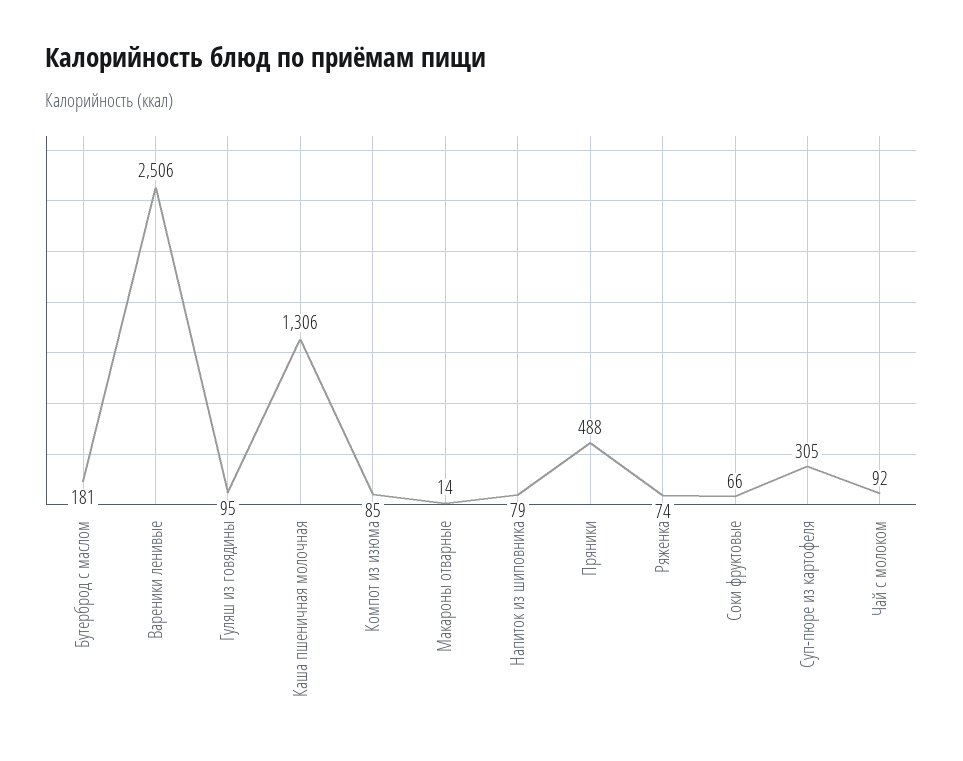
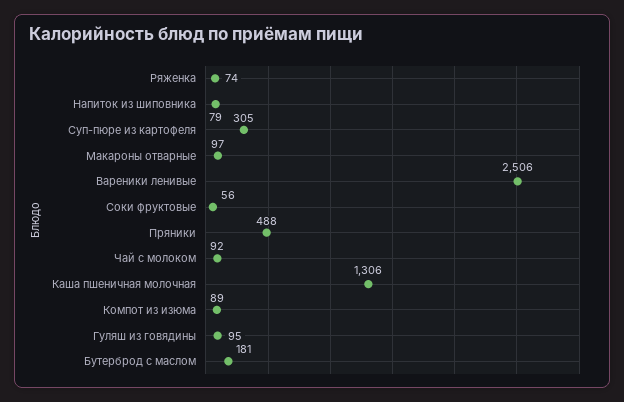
Компот из изюма: 85 -> 89
Макароны отварные: 14 -> 97
Соки фруктовые: 66 -> 56

